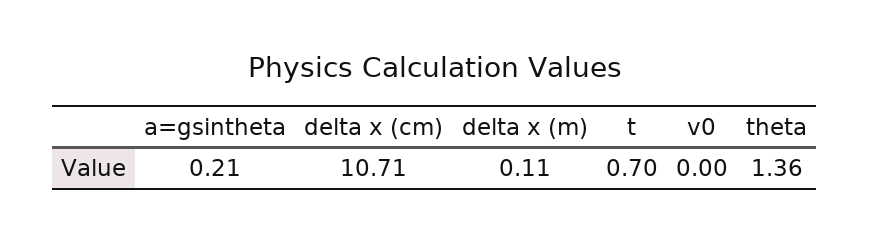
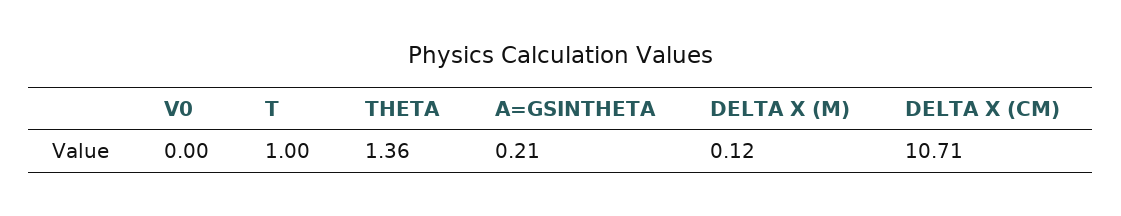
delta x (m): 0.11 -> 0.12
t: 0.7 -> 1

